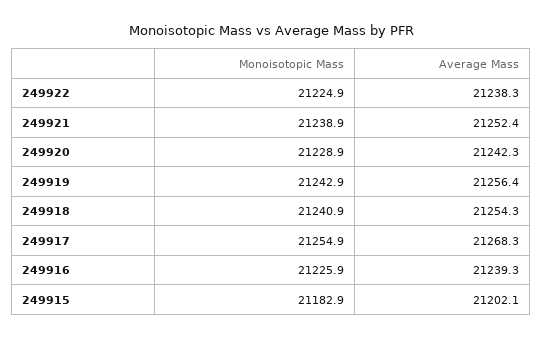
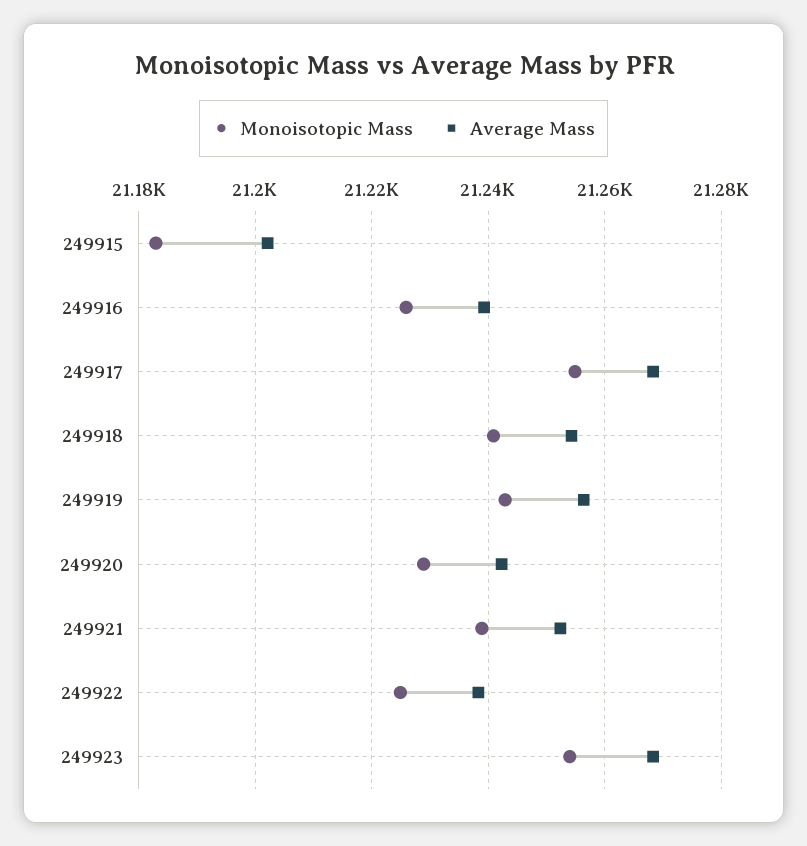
Monoisotopic Mass, 249923: none -> 21254
Average Mass, 249923: none -> 21268

